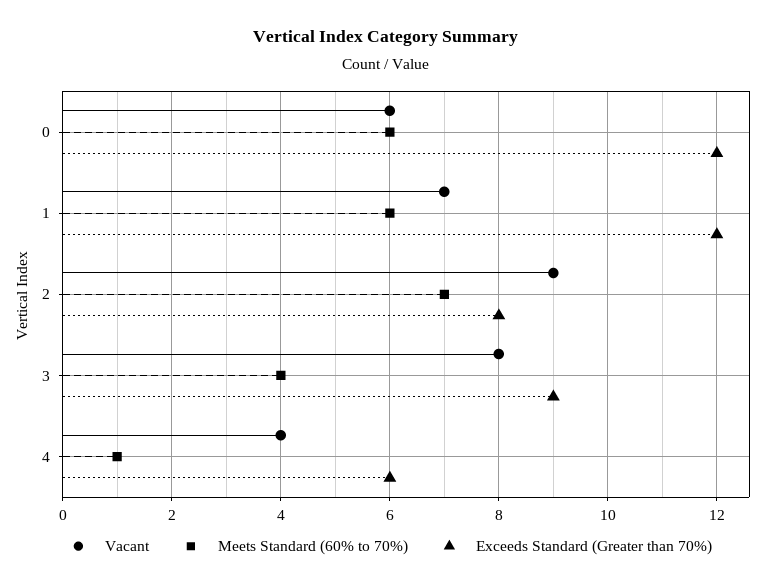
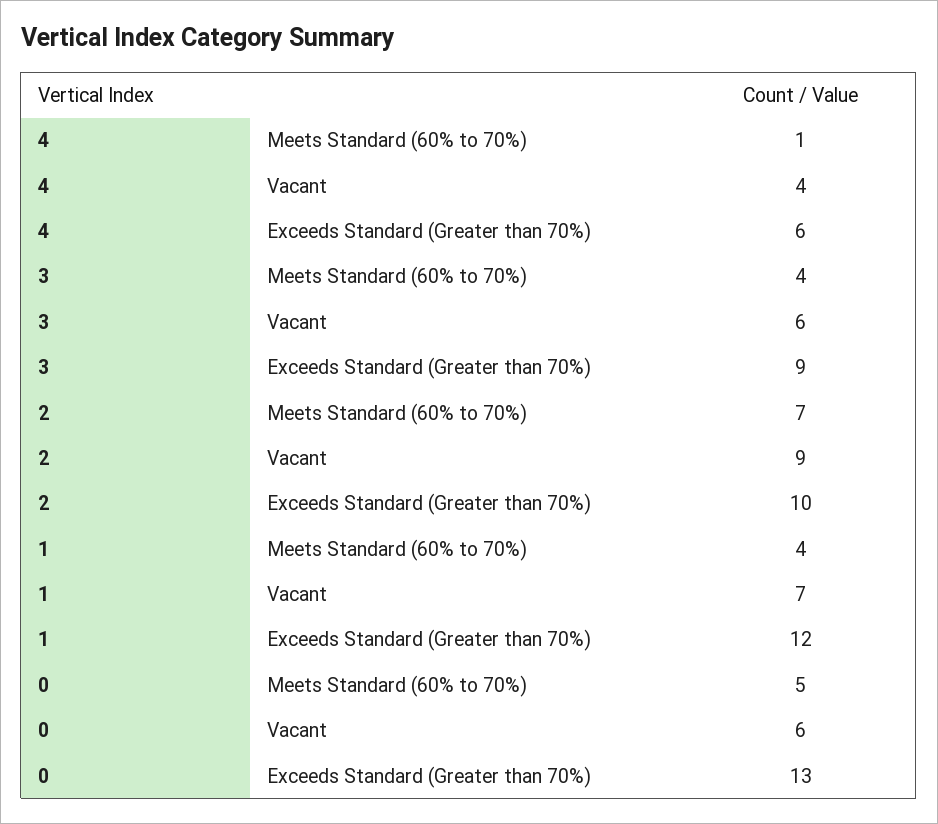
Meets Standard (60% to 70%), 0: 6 -> 5
Exceeds Standard (Greater than 70%), 0: 12 -> 13
Meets Standard (60% to 70%), 1: 6 -> 4
Exceeds Standard (Greater than 70%), 2: 8 -> 10
Vacant, 3: 8 -> 6

